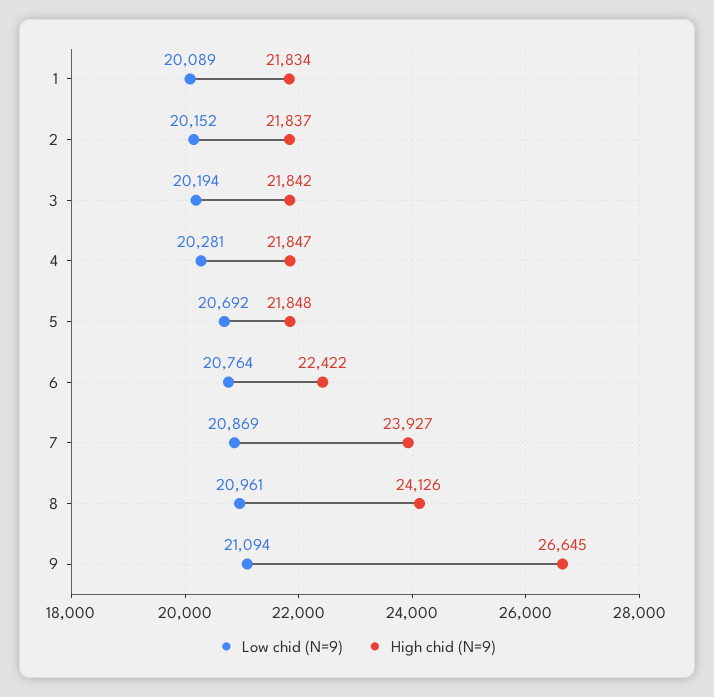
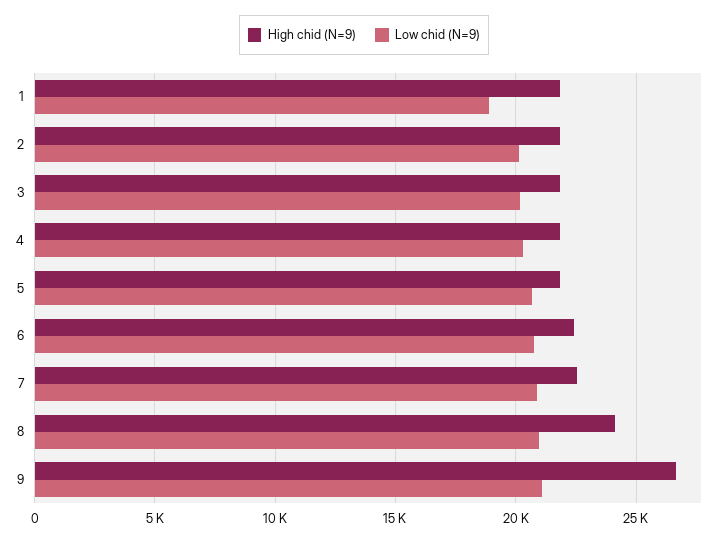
Low chid (N=9), 1: 20089 -> 19000
High chid (N=9), 7: 23927 -> 22500

